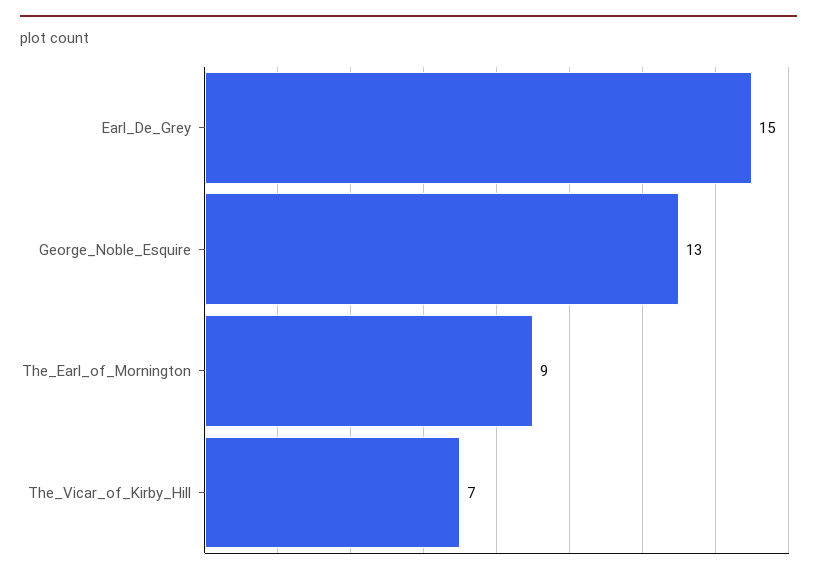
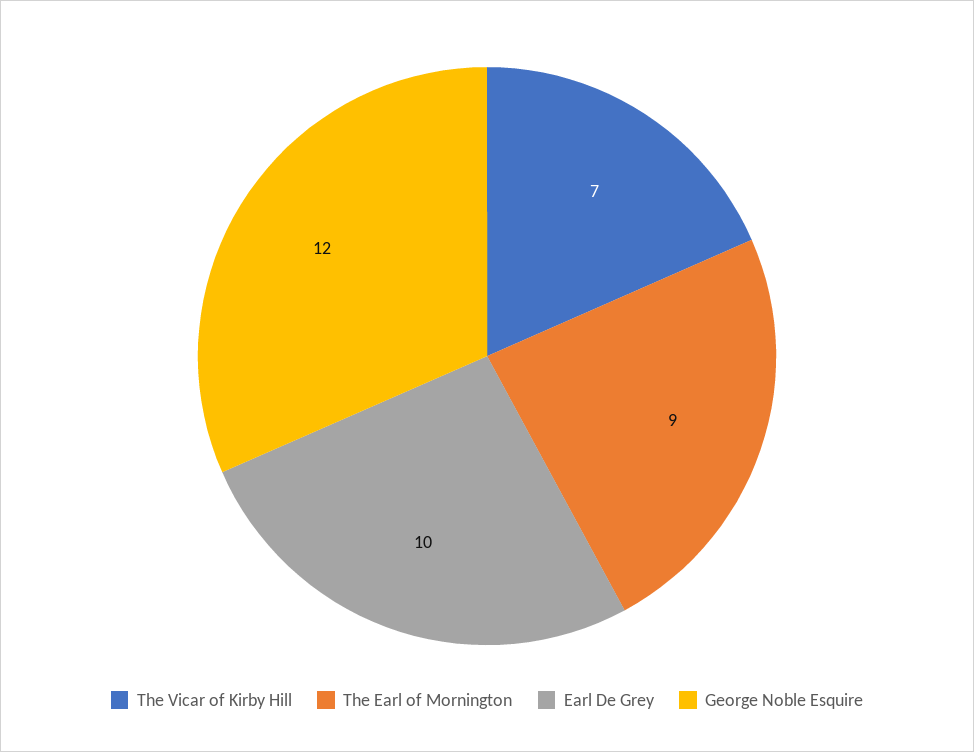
Earl_De_Grey: 15 -> 10
George_Noble_Esquire: 13 -> 12

